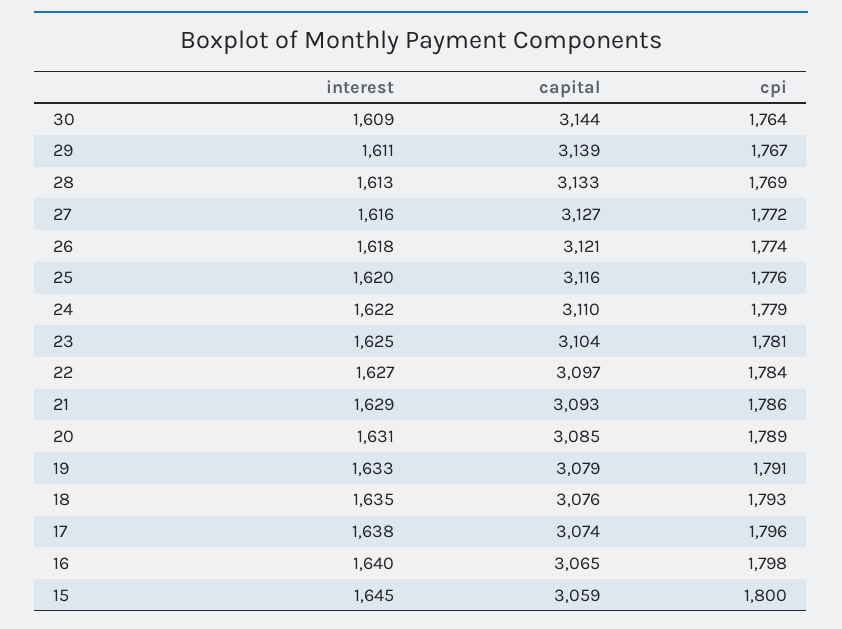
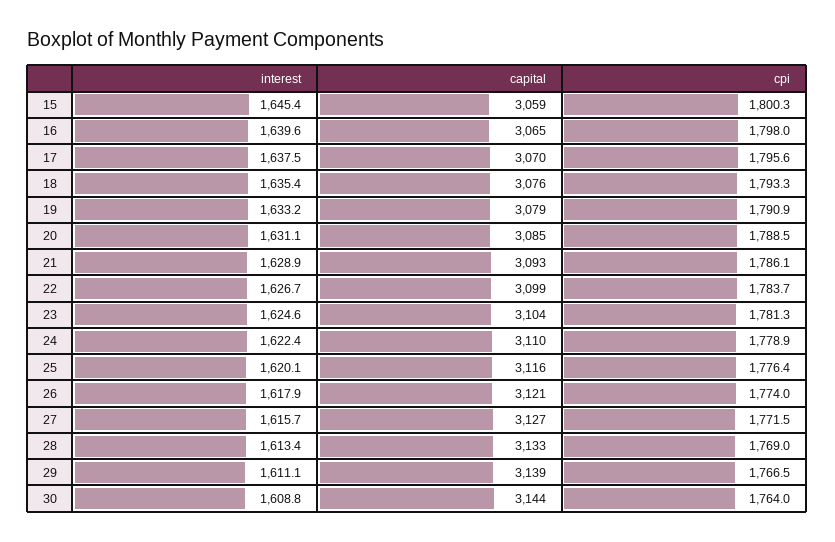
capital, 22: 3097 -> 3099
capital, 17: 3074 -> 3070

